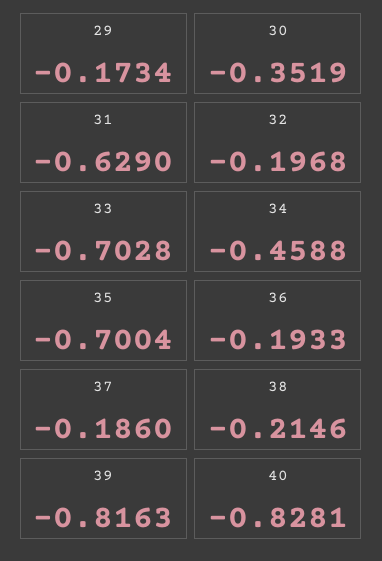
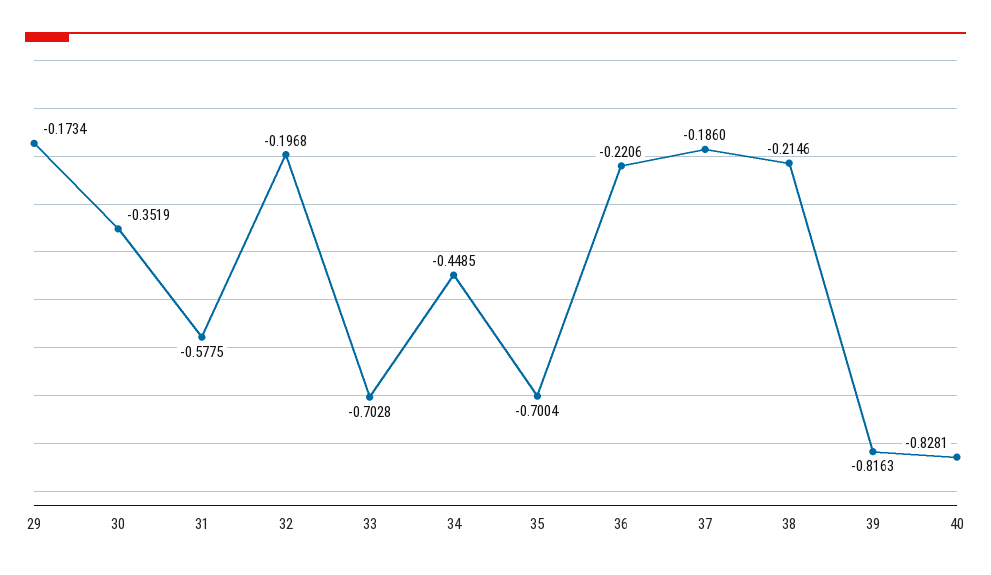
31: -0.629 -> -0.5775
34: -0.4588 -> -0.4485
36: -0.1933 -> -0.2206

